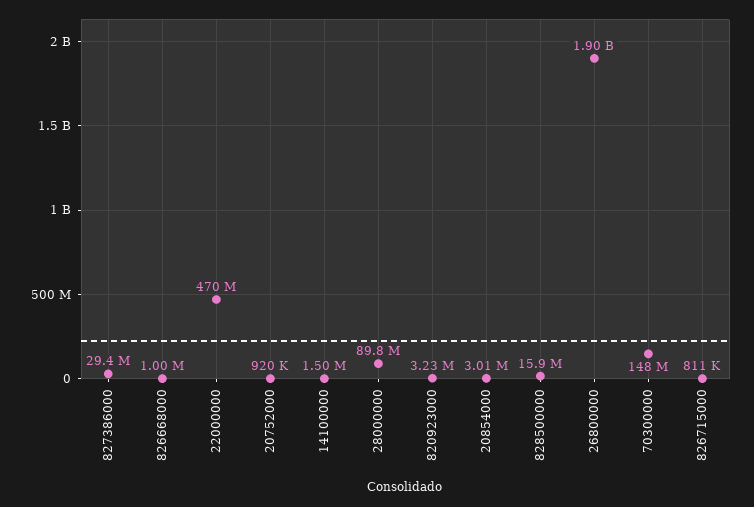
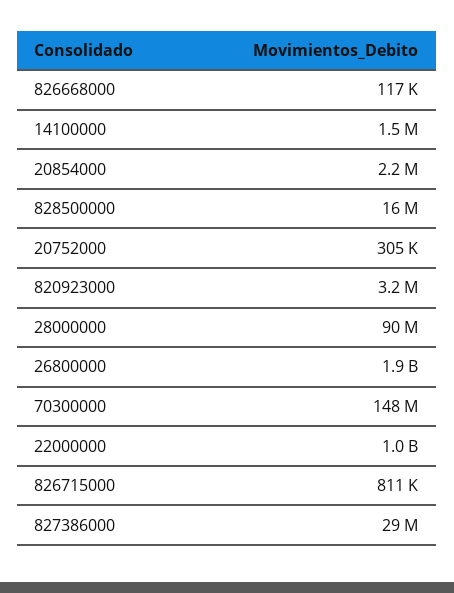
826668000: 1000000 -> 117000
22000000: 470000000 -> 1000000000
20752000: 920000 -> 305000
20854000: 3010000 -> 2200000

